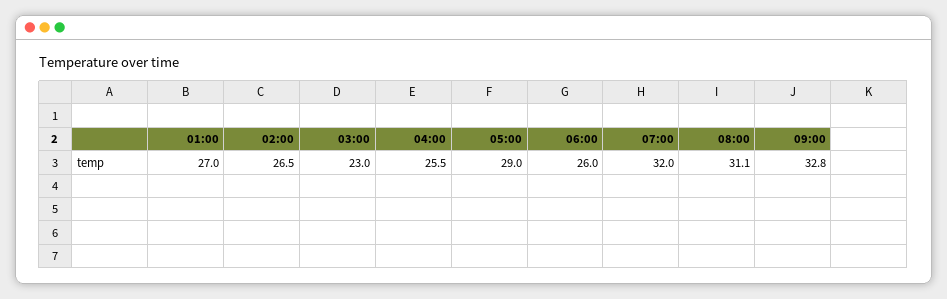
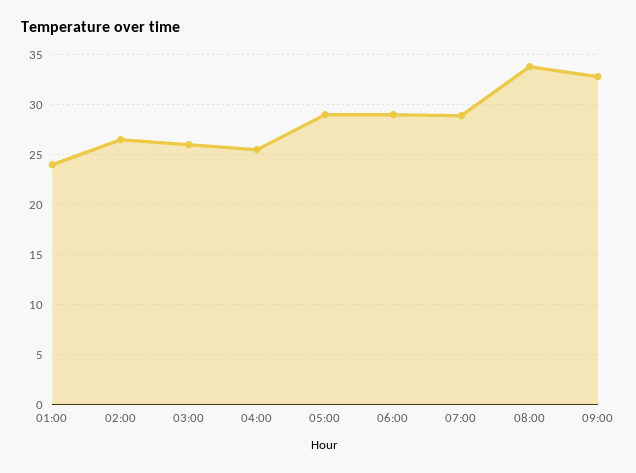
01:00: 27 -> 24
03:00: 23 -> 26
06:00: 26 -> 29
07:00: 32 -> 29
08:00: 31.1 -> 34

